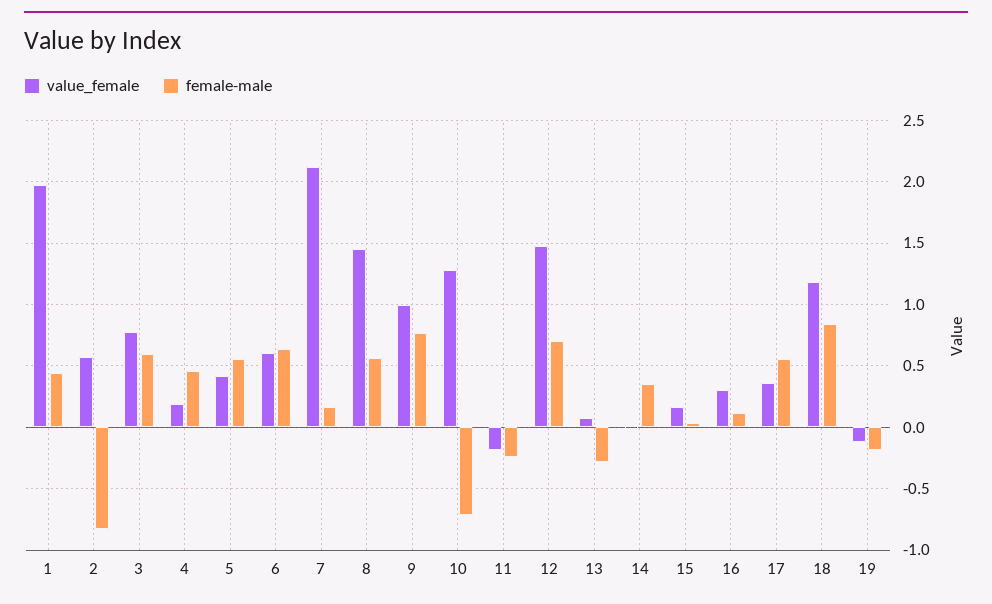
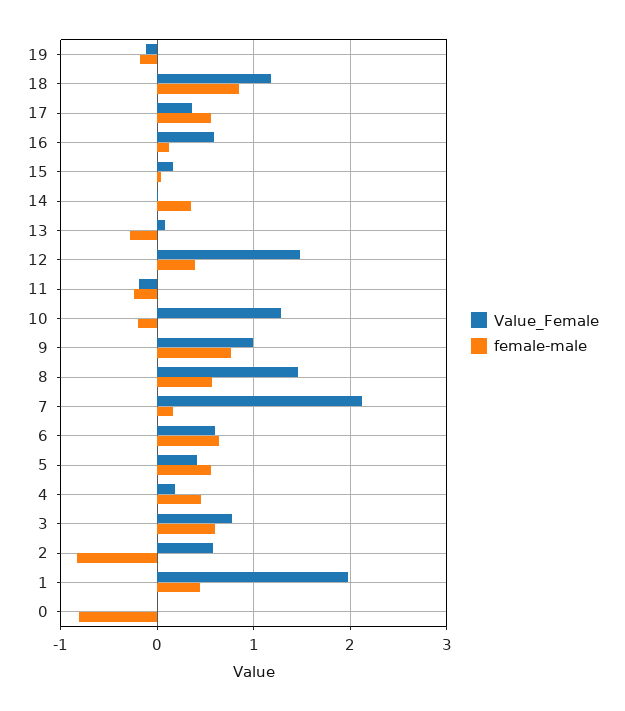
female-male, 10: -0.7 -> -0.2
female-male, 12: 0.7 -> 0.4
value_female, 16: 0.3 -> 0.6
value_female, 0: none -> 0
female-male, 0: none -> -0.8

